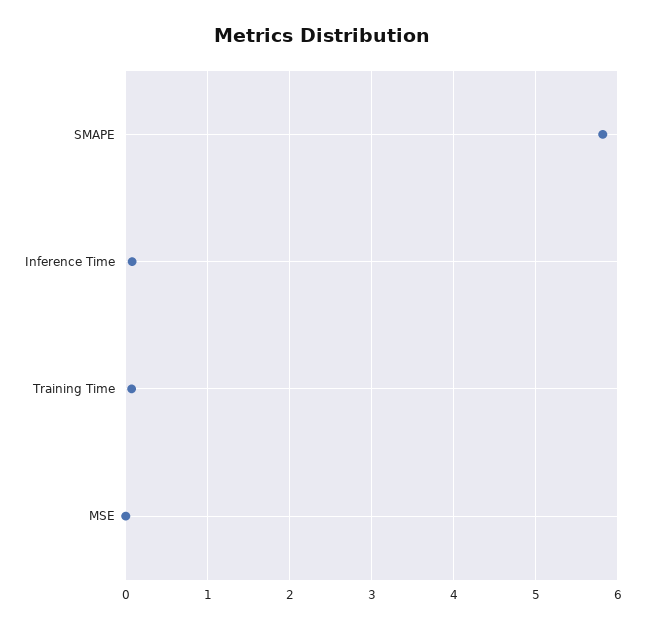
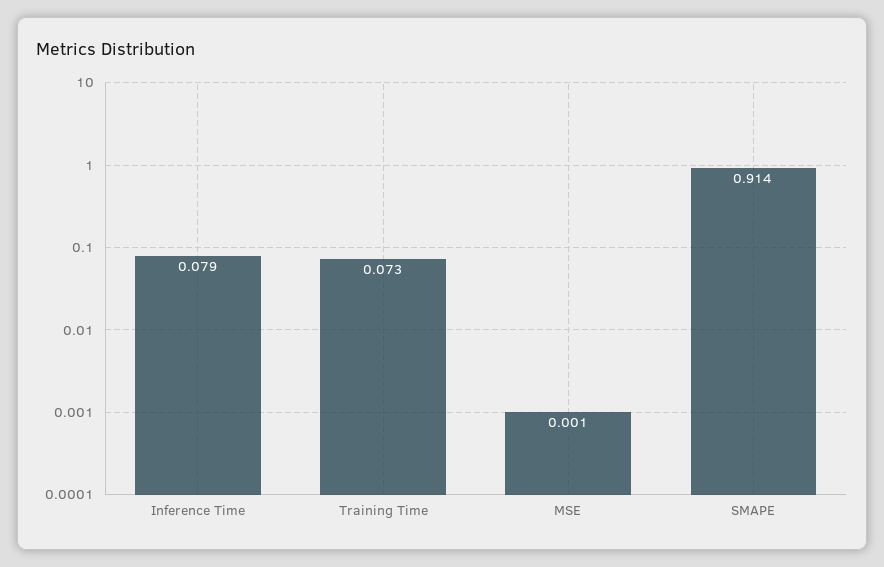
SMAPE: 5.8 -> 0.914

